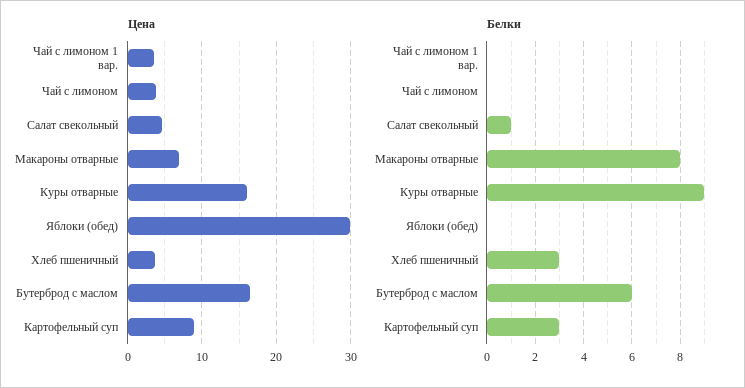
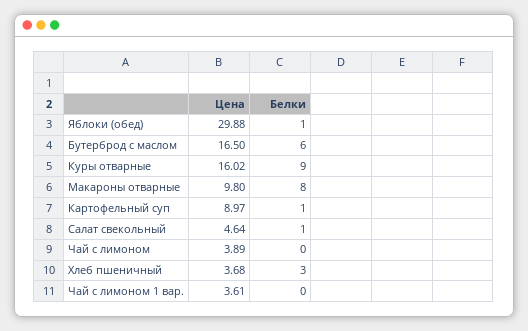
Цена, Макароны отварные: 7 -> 9.8
Белки, Яблоки (обед): 0 -> 1
Белки, Картофельный суп: 3 -> 1

